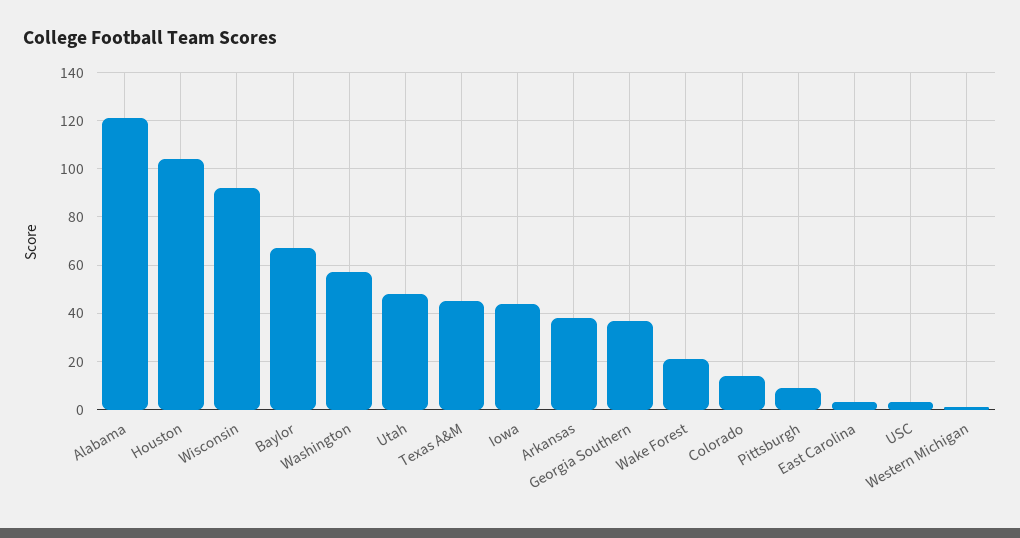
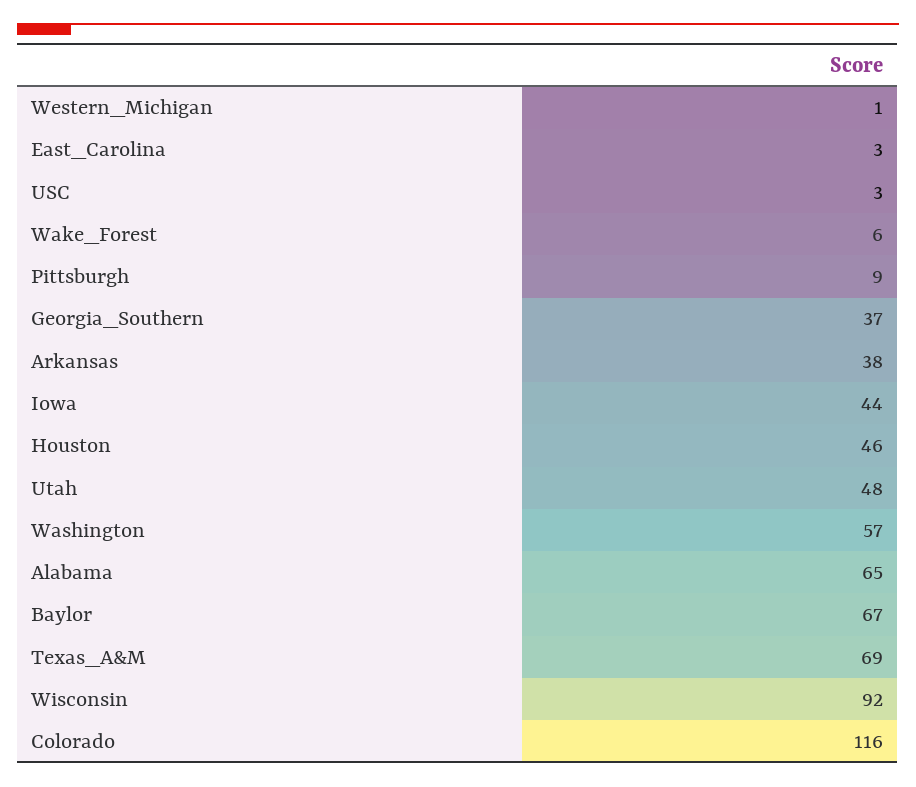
Alabama: 120 -> 65
Houston: 105 -> 46
Texas A&M: 45 -> 69
Wake Forest: 20 -> 6
Colorado: 15 -> 116

